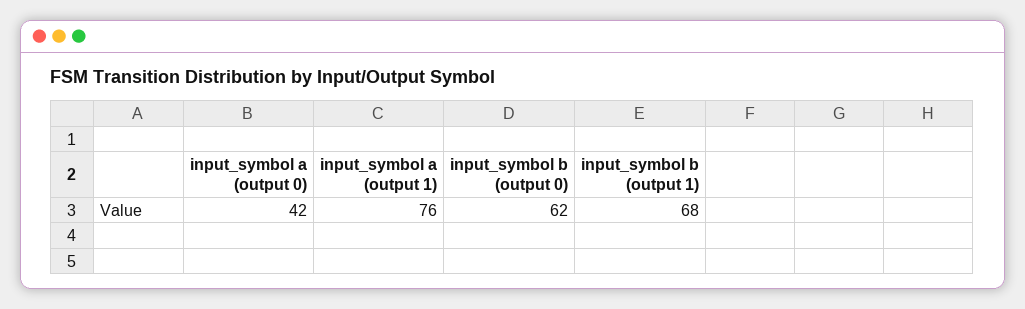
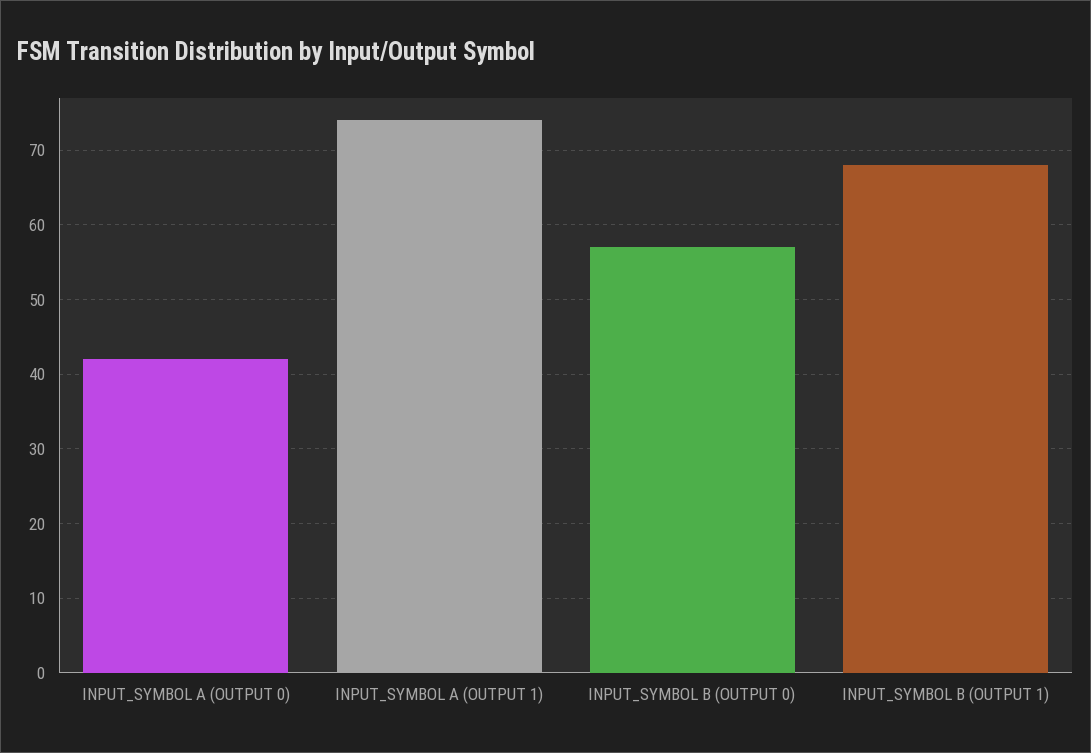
input_symbol a (output 1): 76 -> 74
input_symbol b (output 0): 62 -> 57

